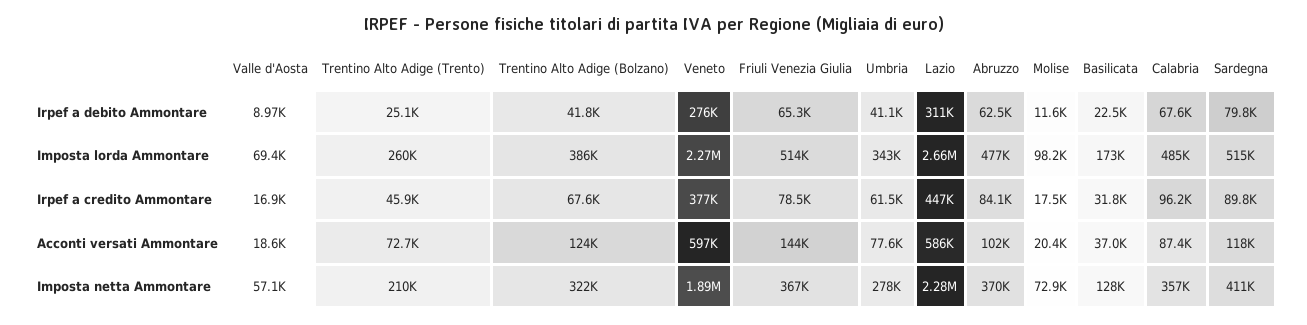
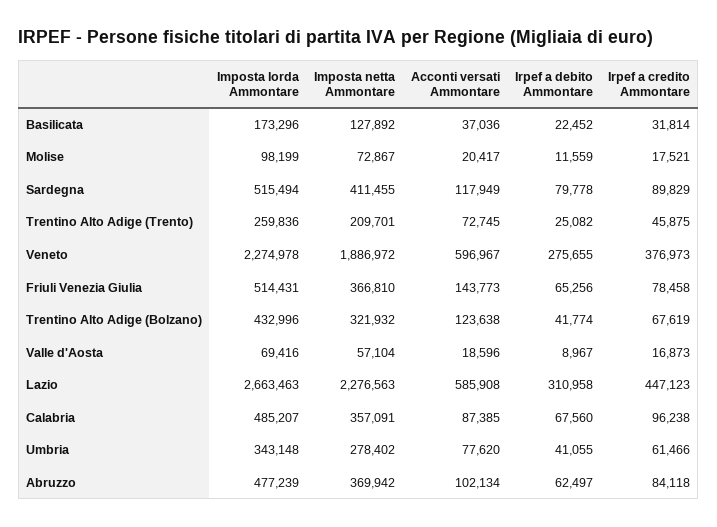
Trentino Alto Adige (Bolzano), Imposta lorda Ammontare: 386000 -> 432996

